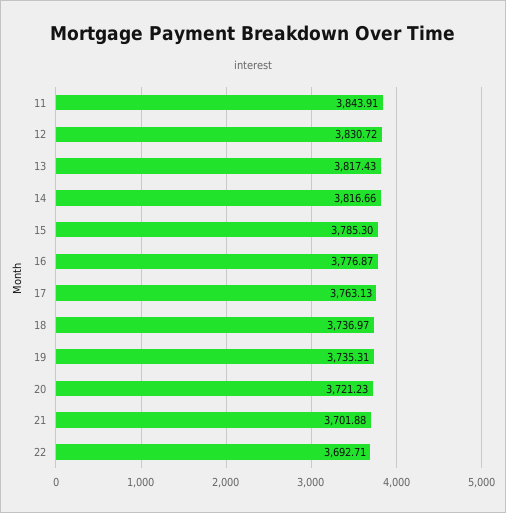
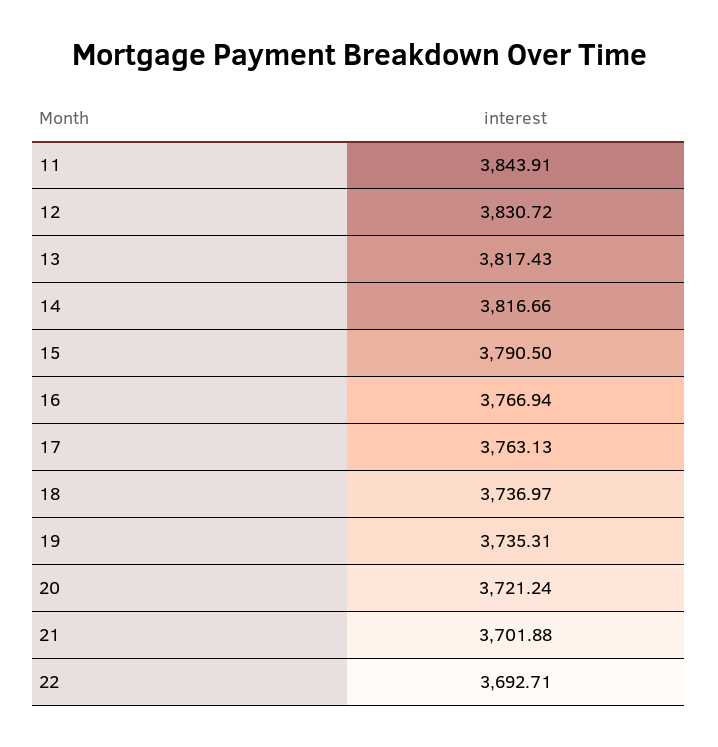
15: 3785.3 -> 3790.5
16: 3776.87 -> 3766.94
20: 3721.23 -> 3721.24

